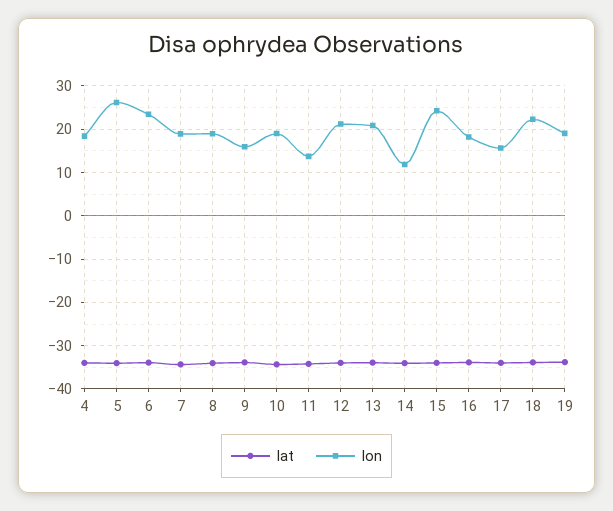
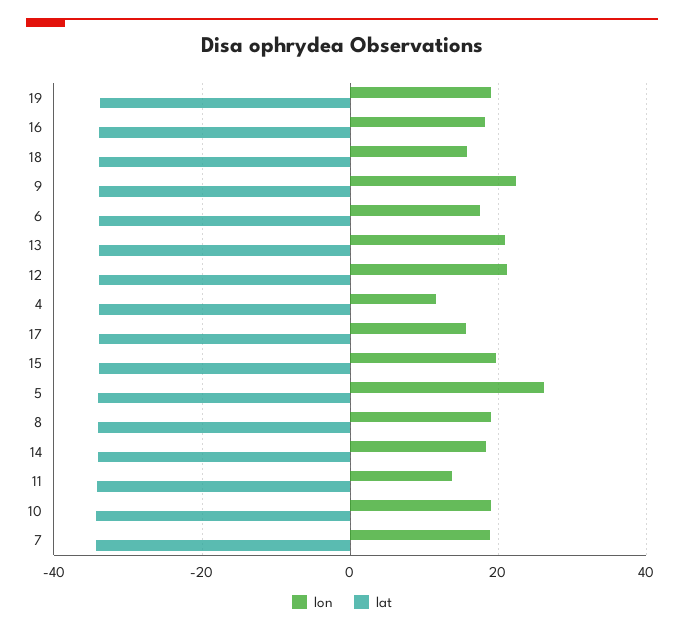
lon, 4: 18 -> 12
lon, 6: 24 -> 18
lon, 9: 16 -> 22
lon, 14: 12 -> 18
lon, 15: 24 -> 20
lon, 18: 22 -> 16

